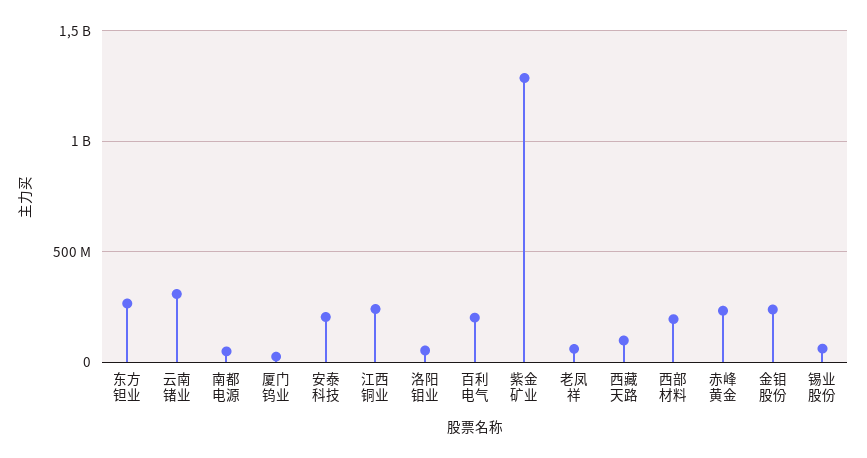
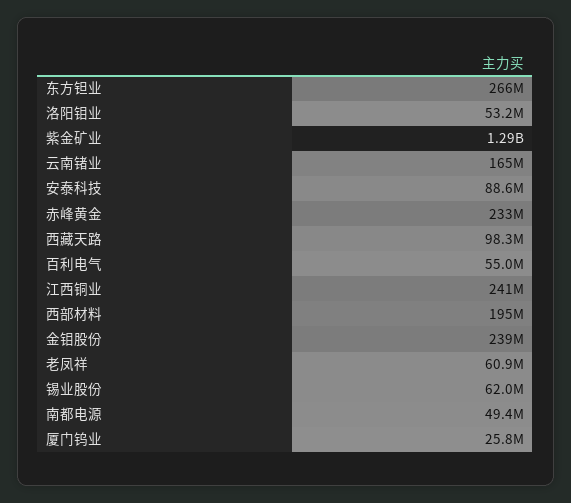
云南锗业: 300000000 -> 165000000
安泰科技: 200000000 -> 88600000
百利电气: 200000000 -> 55000000

